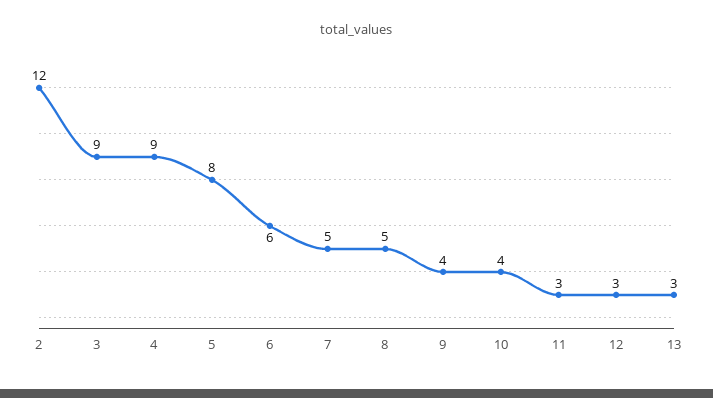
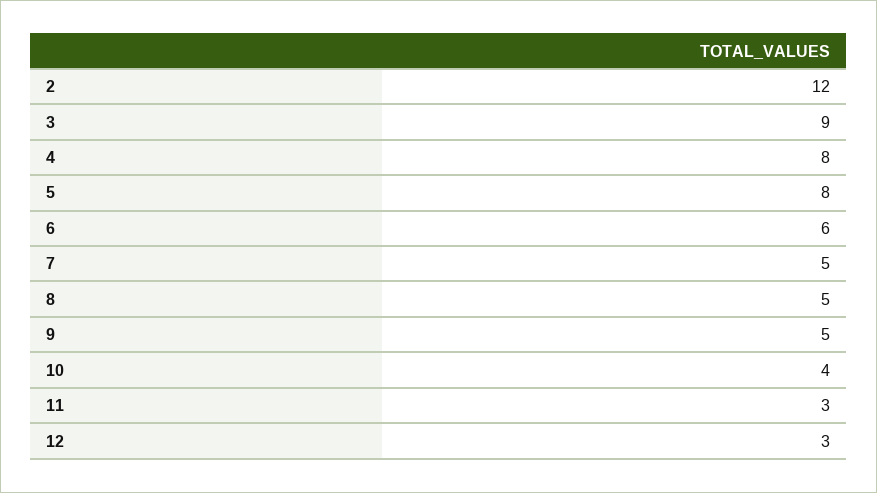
4: 9 -> 8
9: 4 -> 5
13: 3 -> none

